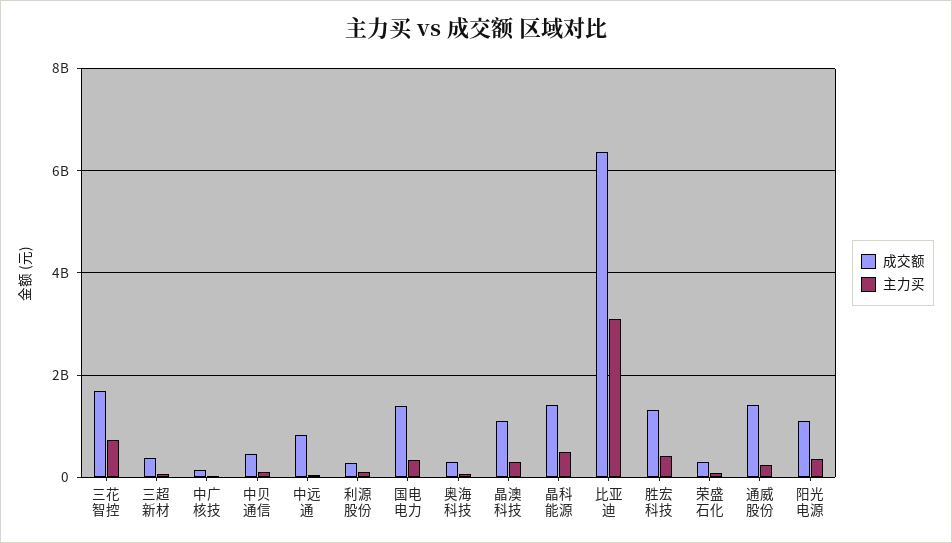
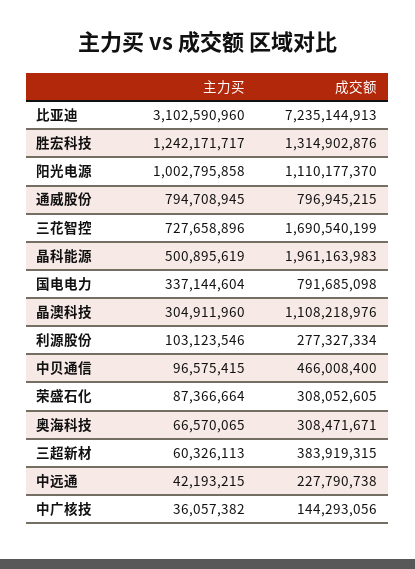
成交额, 中远通: 800000000 -> 227790738
成交额, 国电电力: 1400000000 -> 791685098
成交额, 晶科能源: 1400000000 -> 1961163983
成交额, 比亚迪: 6400000000 -> 7235144913
主力买, 胜宏科技: 400000000 -> 1242171717
成交额, 通威股份: 1400000000 -> 796945215
主力买, 通威股份: 200000000 -> 794708945
主力买, 阳光电源: 400000000 -> 1002795858

